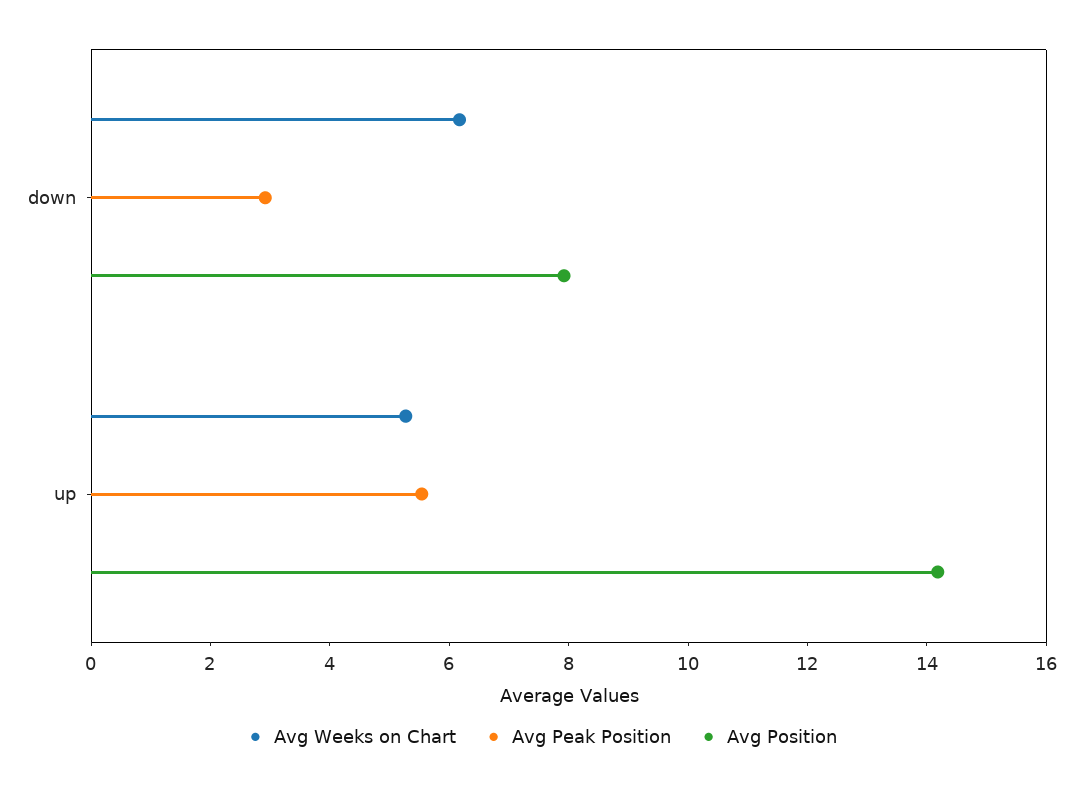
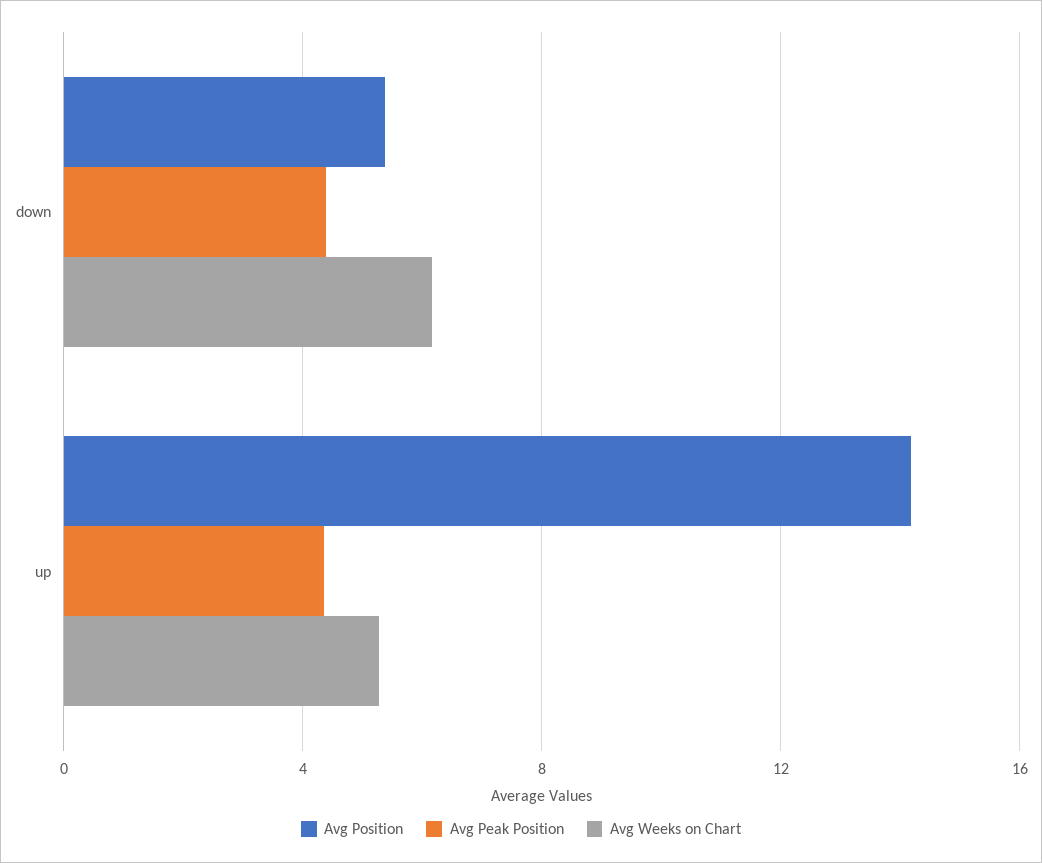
Avg Peak Position, down: 3 -> 4.5
Avg Position, down: 8 -> 5.5
Avg Peak Position, up: 5.5 -> 4.5

